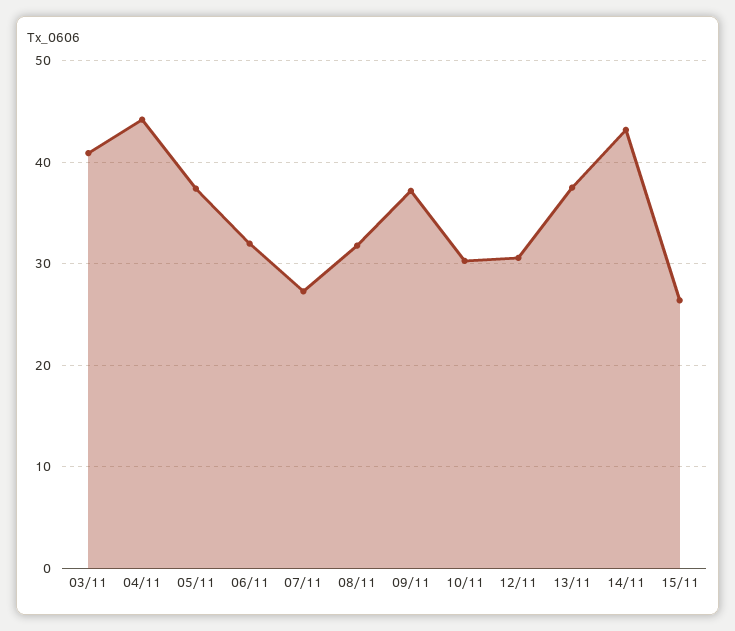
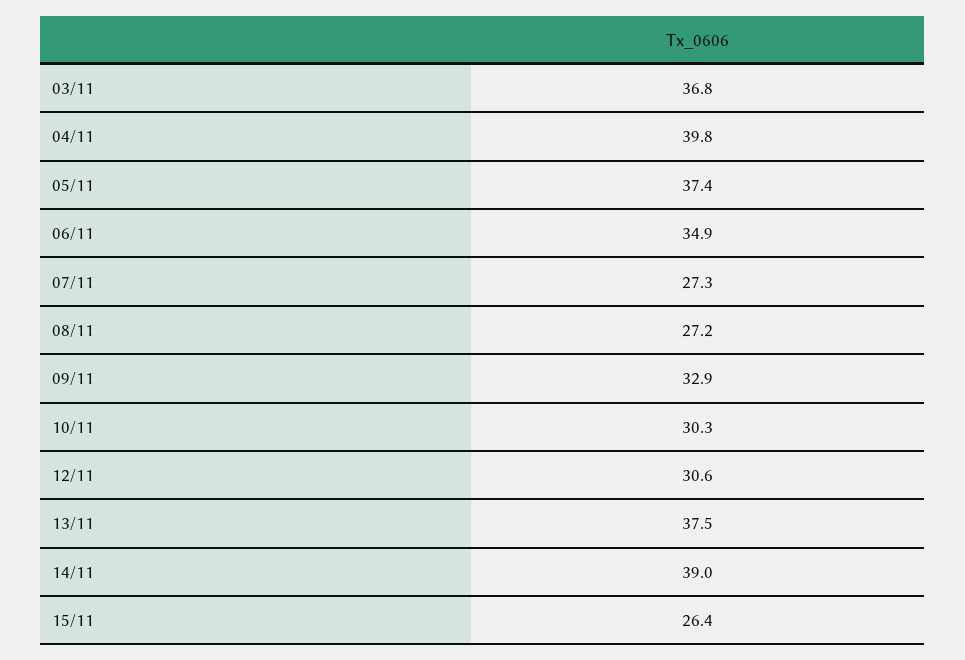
03/11: 41 -> 36.8
04/11: 44 -> 39.8
06/11: 32 -> 34.9
08/11: 32 -> 27.2
09/11: 37 -> 32.9
14/11: 43 -> 39

